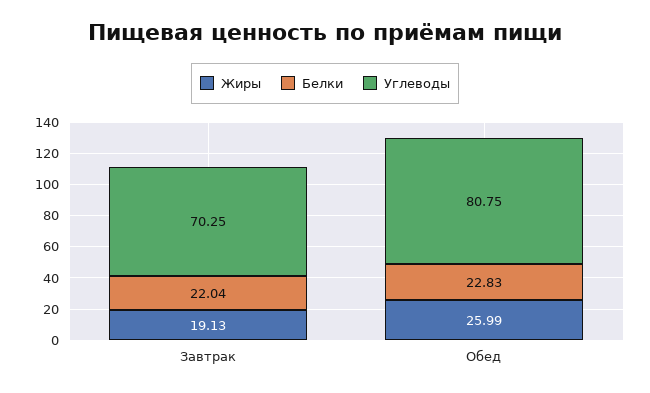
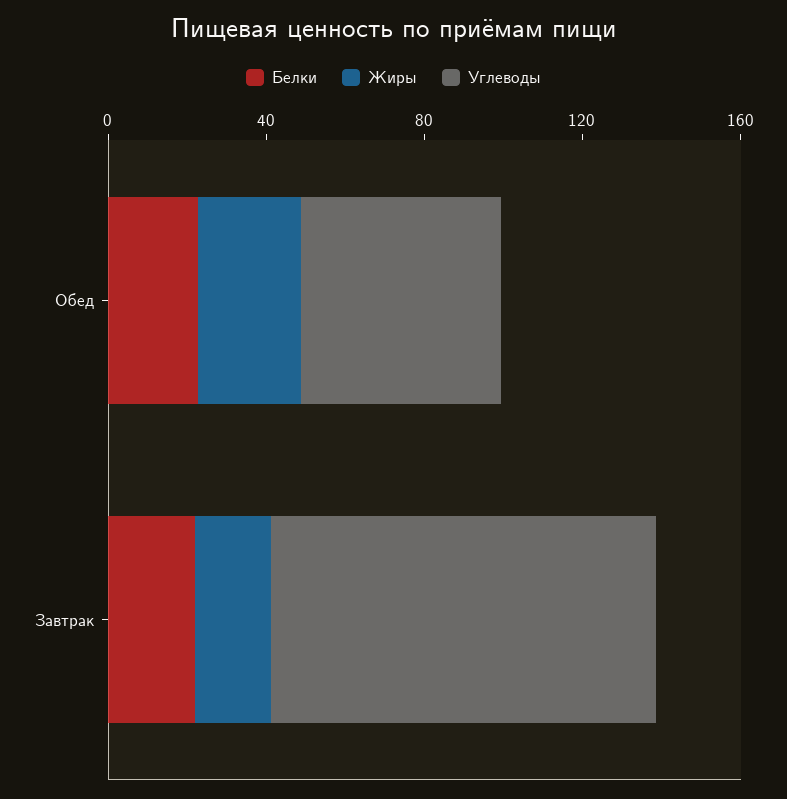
Углеводы, Завтрак: 70.25 -> 100
Углеводы, Обед: 80.75 -> 50

